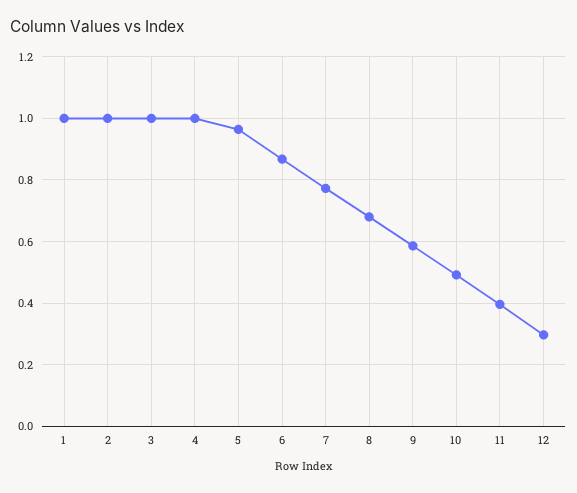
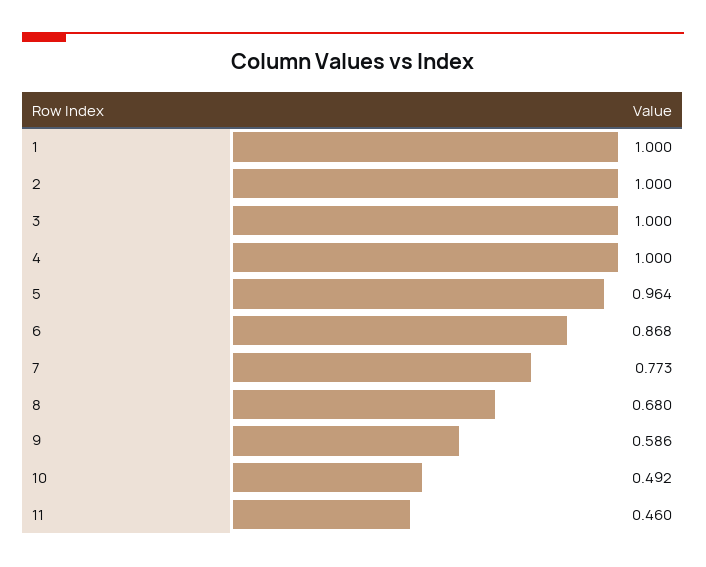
11: 0.4 -> 0.46
12: 0.3 -> none

